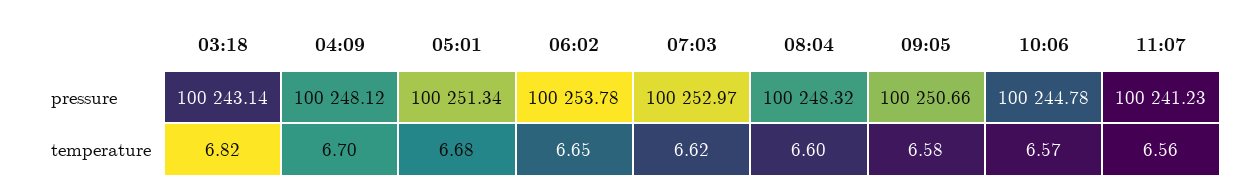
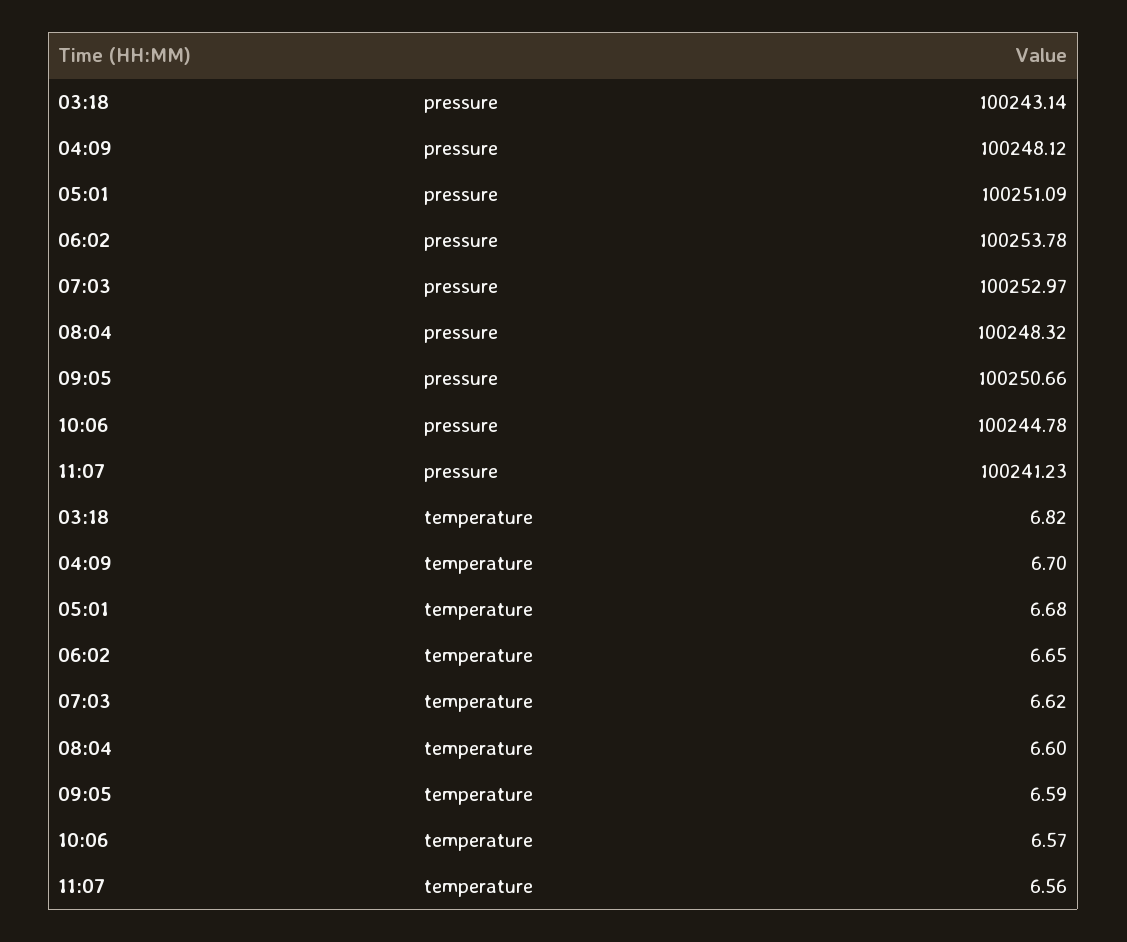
05:01, pressure: 100251.34 -> 100251.09
09:05, temperature: 6.58 -> 6.59

